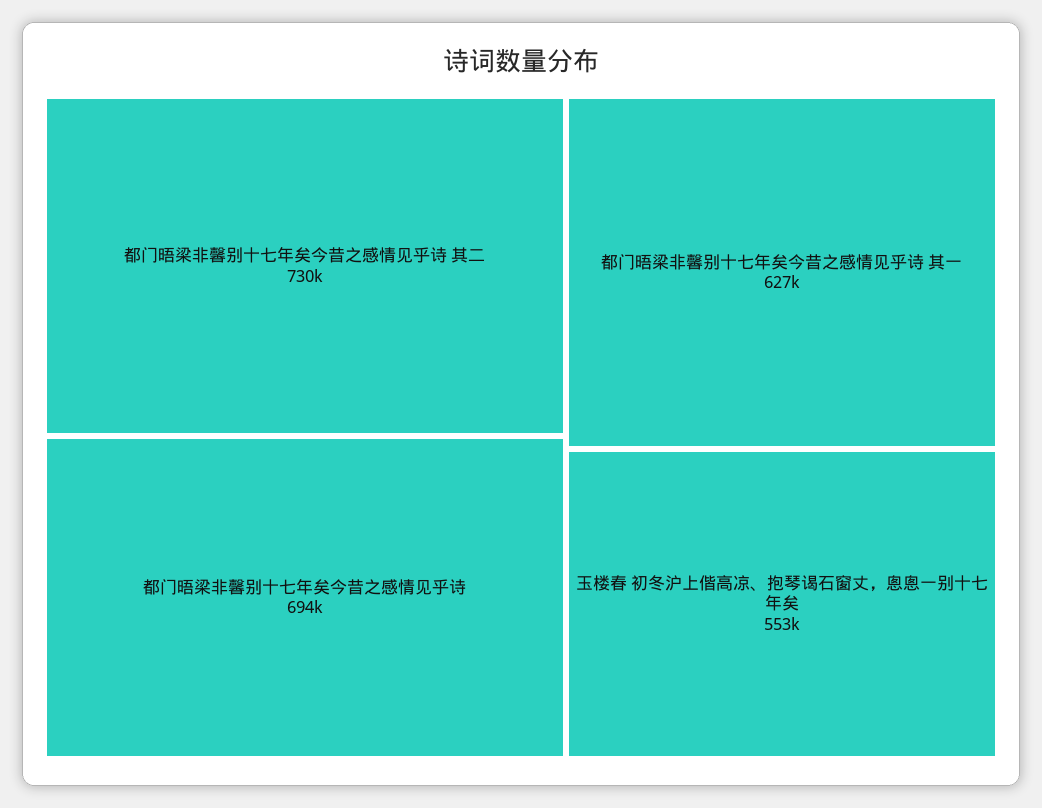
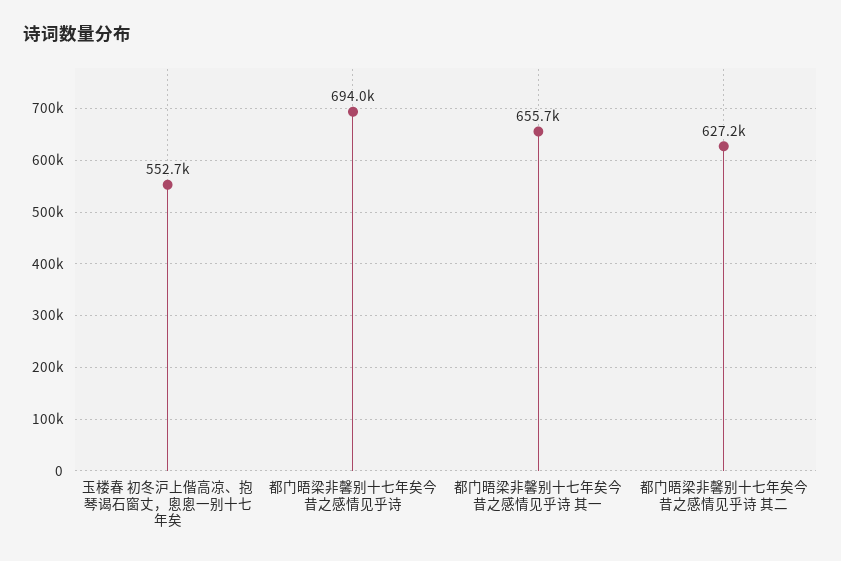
都门晤梁非馨别十七年矣今昔之感情见乎诗 其二: 730000 -> 627200
都门晤梁非馨别十七年矣今昔之感情见乎诗 其一: 627000 -> 655700

